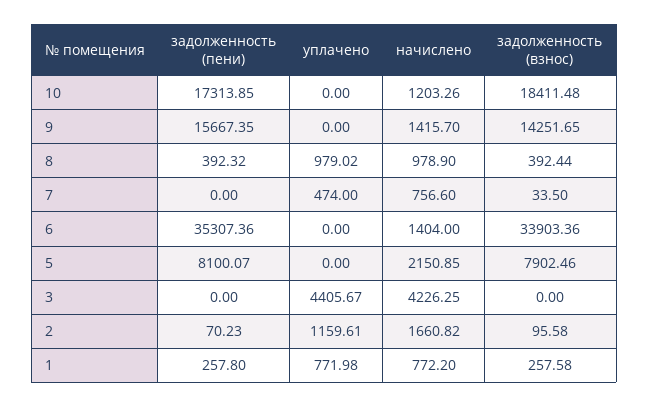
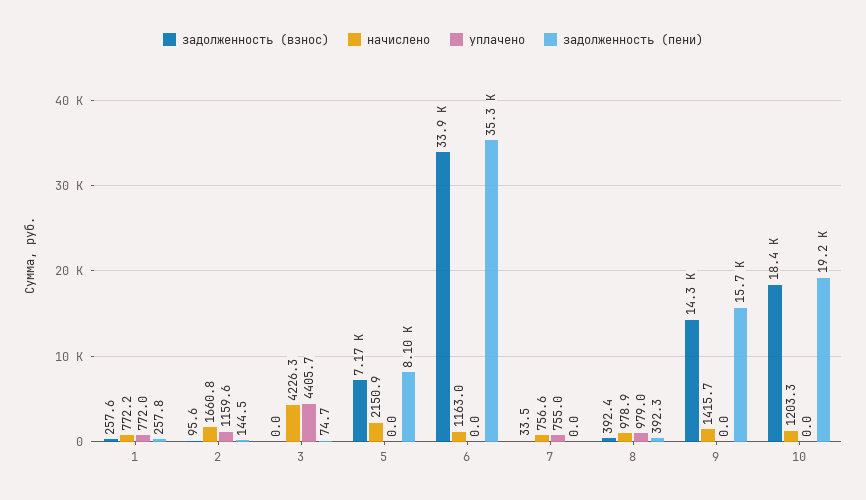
задолженность (пени), 10: 17313.85 -> 19200
уплачено, 7: 474 -> 755
начислено, 6: 1404 -> 1163
задолженность (взнос), 5: 7902.46 -> 7170
задолженность (пени), 3: 0 -> 74.7
задолженность (пени), 2: 70.23 -> 144.5

